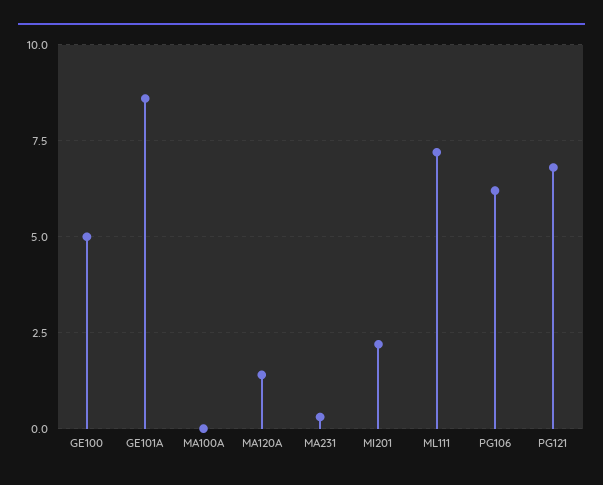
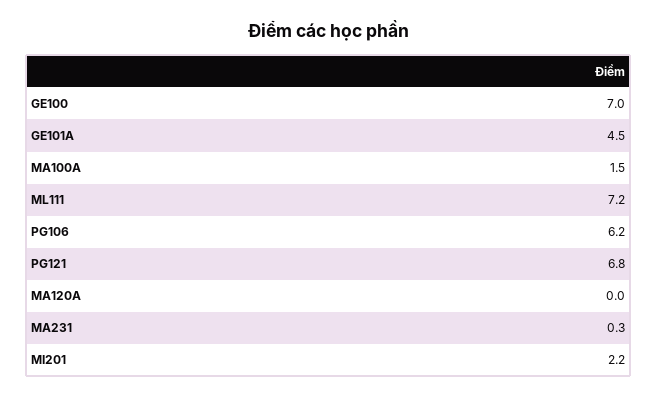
GE100: 5 -> 7
GE101A: 8.5 -> 4.5
MA100A: 0 -> 1.5
MA120A: 1.5 -> 0

